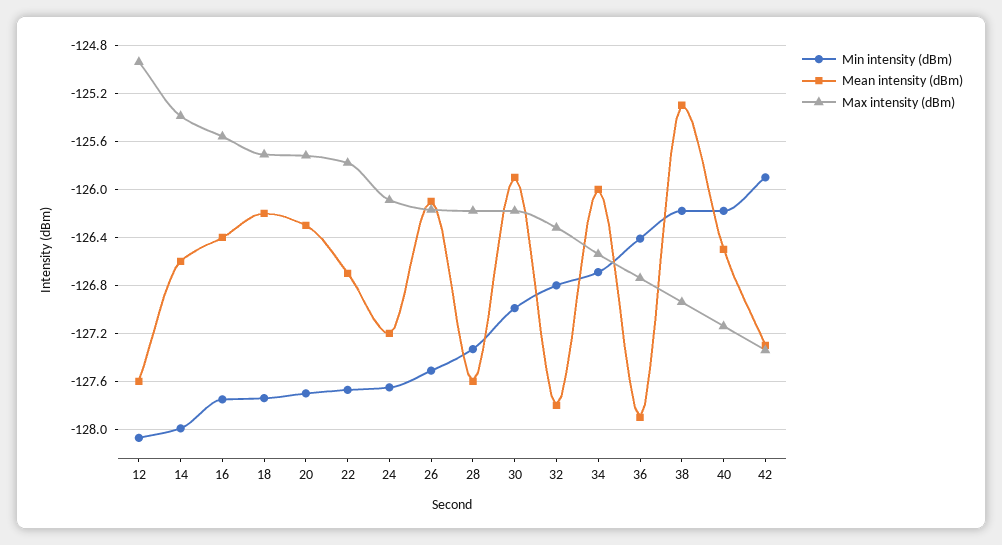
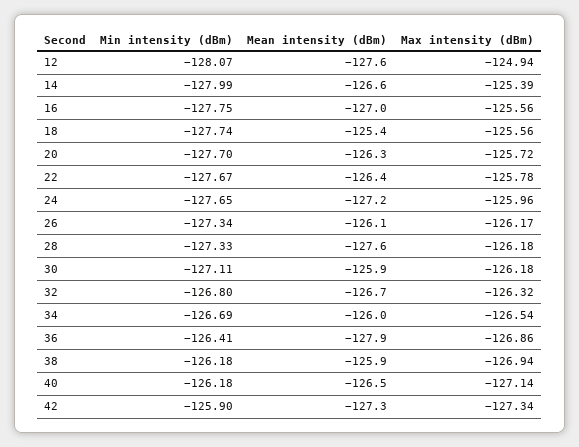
Mean intensity (dBm), 16: -126.4 -> -127
Mean intensity (dBm), 18: -126.2 -> -125.4
Max intensity (dBm), 18: -125.7 -> -125.56
Mean intensity (dBm), 22: -126.7 -> -126.4
Max intensity (dBm), 24: -126.1 -> -125.96
Min intensity (dBm), 26: -127.5 -> -127.34
Min intensity (dBm), 30: -127 -> -127.11
Mean intensity (dBm), 32: -127.8 -> -126.7
Max intensity (dBm), 36: -126.75 -> -126.86
Mean intensity (dBm), 38: -125.3 -> -125.9

